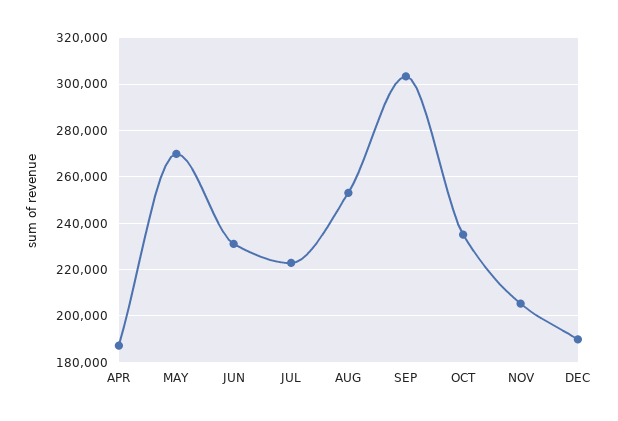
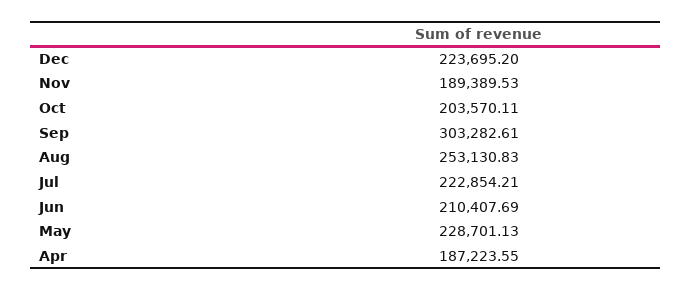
MAY: 270000 -> 228701.13
JUN: 230000 -> 210407.69
OCT: 235000 -> 203570.11
NOV: 205000 -> 189389.53
DEC: 190000 -> 223695.2

